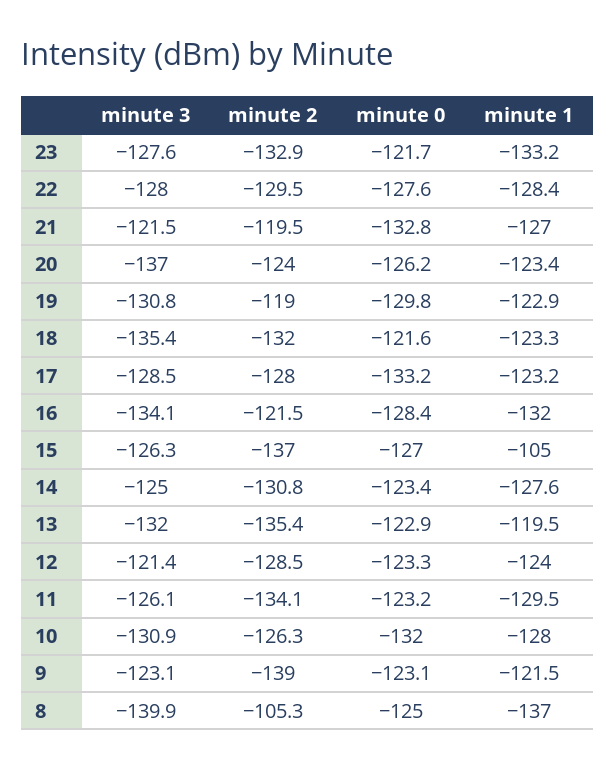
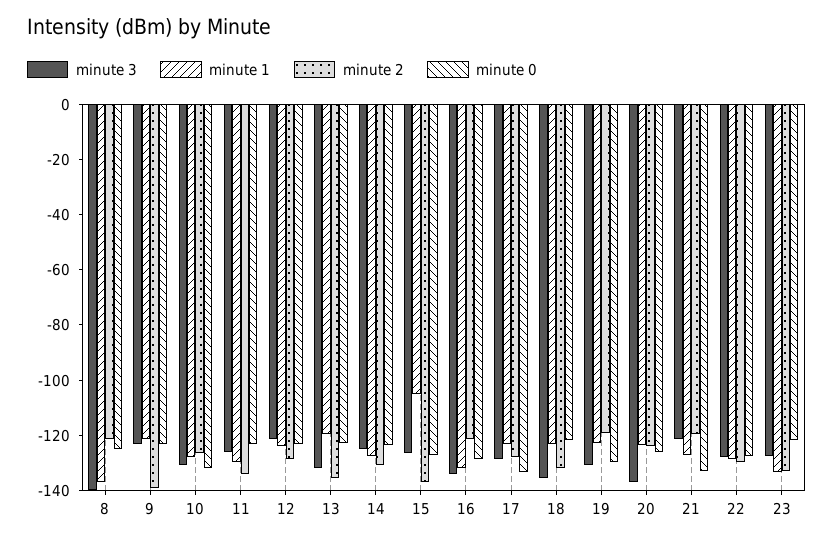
minute 2, 8: -105.3 -> -120

